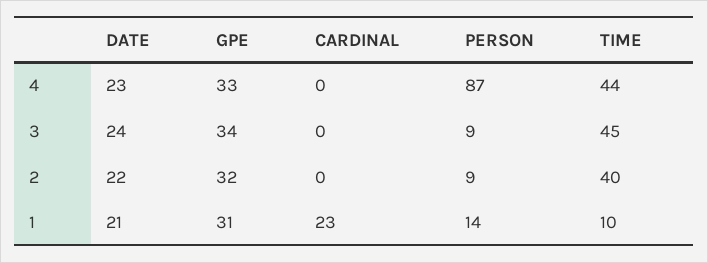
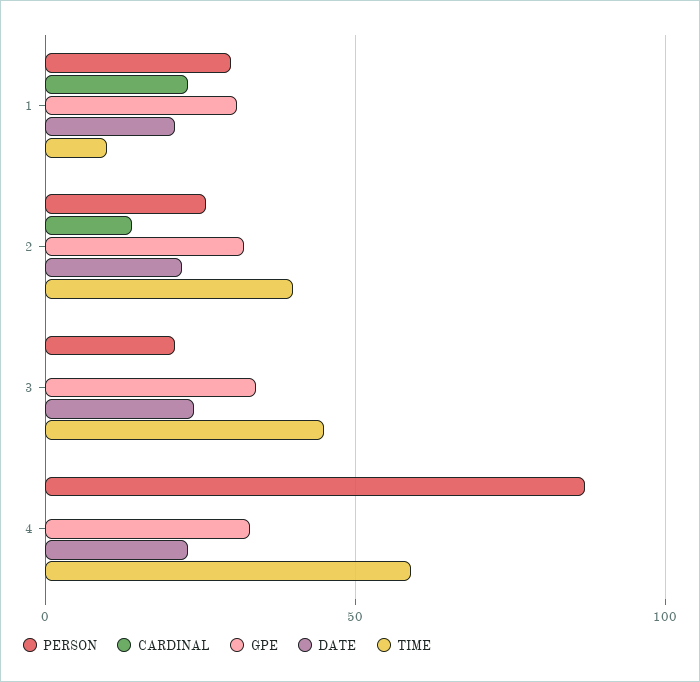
TIME, 4: 44 -> 60
PERSON, 3: 9 -> 20
CARDINAL, 2: 0 -> 15
PERSON, 2: 9 -> 25
PERSON, 1: 14 -> 30

